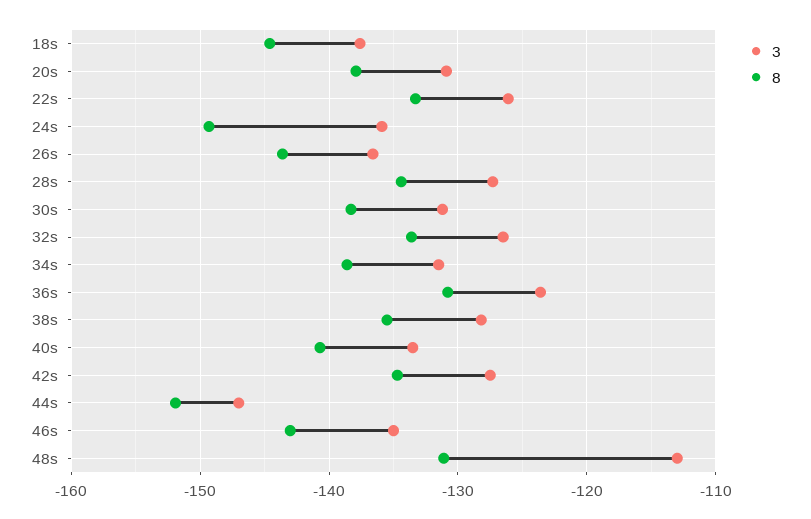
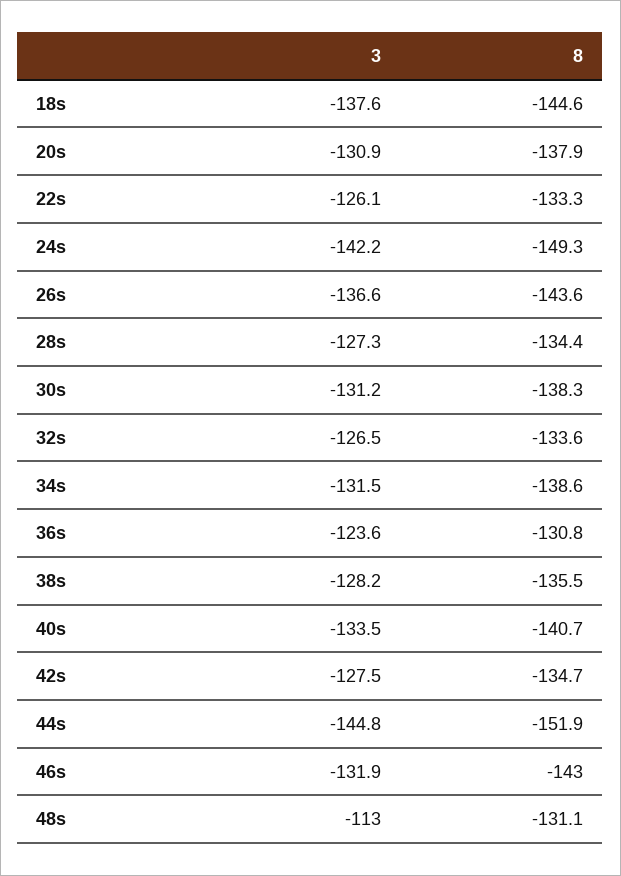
3, 24s: -136 -> -142.2
3, 44s: -147 -> -144.8
3, 46s: -135 -> -131.9

